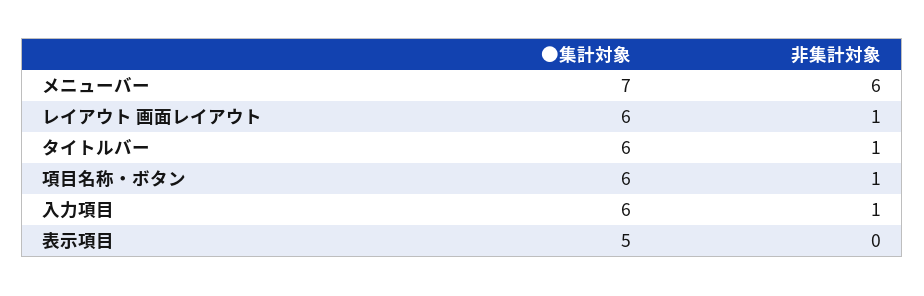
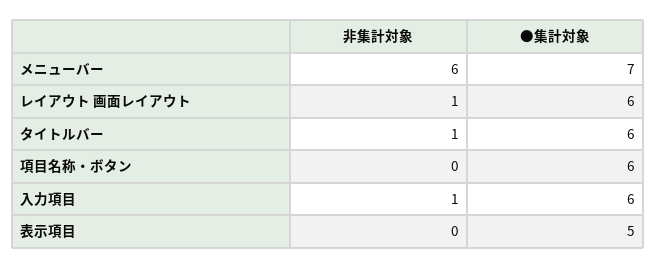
非集計対象, 項目名称・ボタン: 1 -> 0

